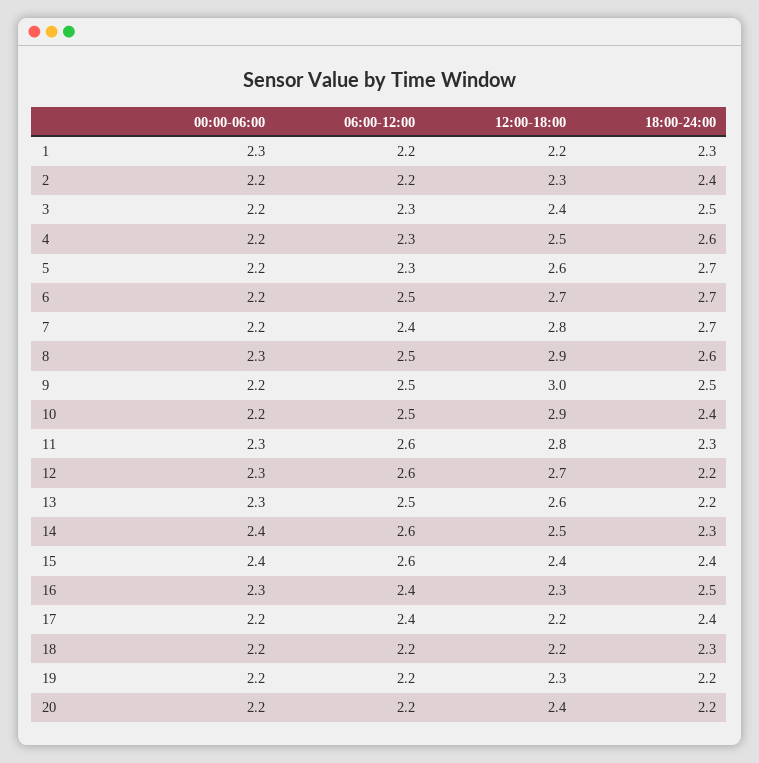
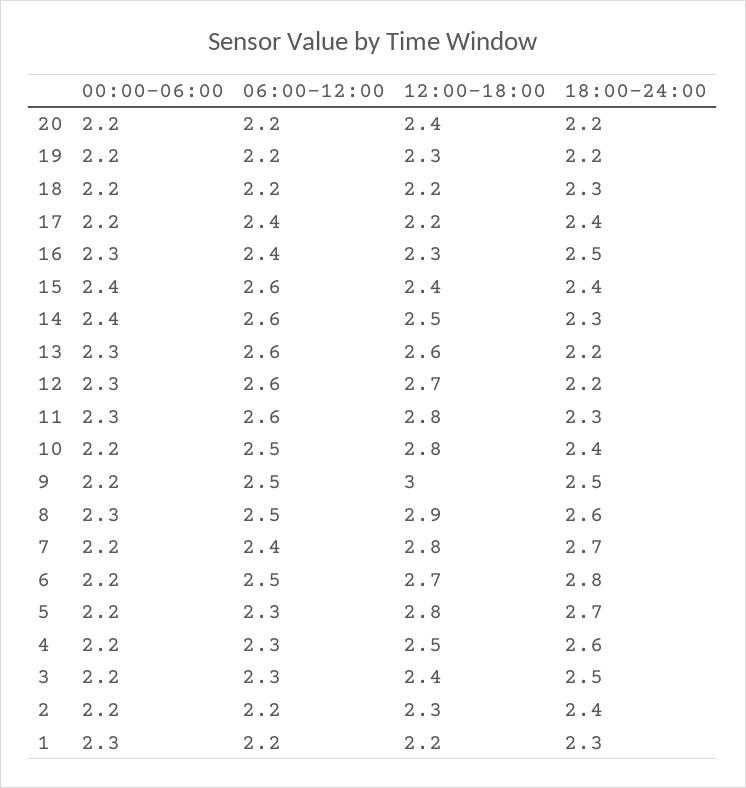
12:00-18:00, 5: 2.6 -> 2.8
18:00-24:00, 6: 2.7 -> 2.8
12:00-18:00, 10: 2.9 -> 2.8
06:00-12:00, 13: 2.5 -> 2.6

